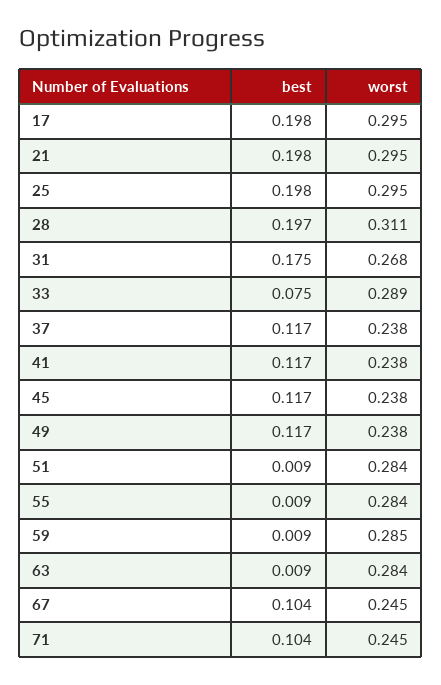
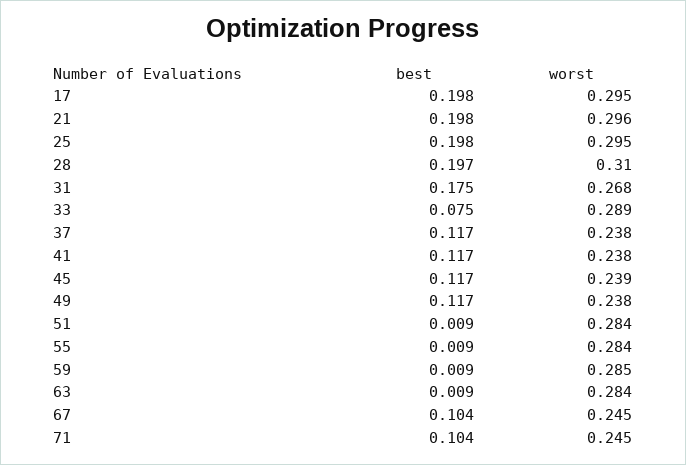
worst, 21: 0.295 -> 0.296
worst, 28: 0.311 -> 0.31
worst, 45: 0.238 -> 0.239

